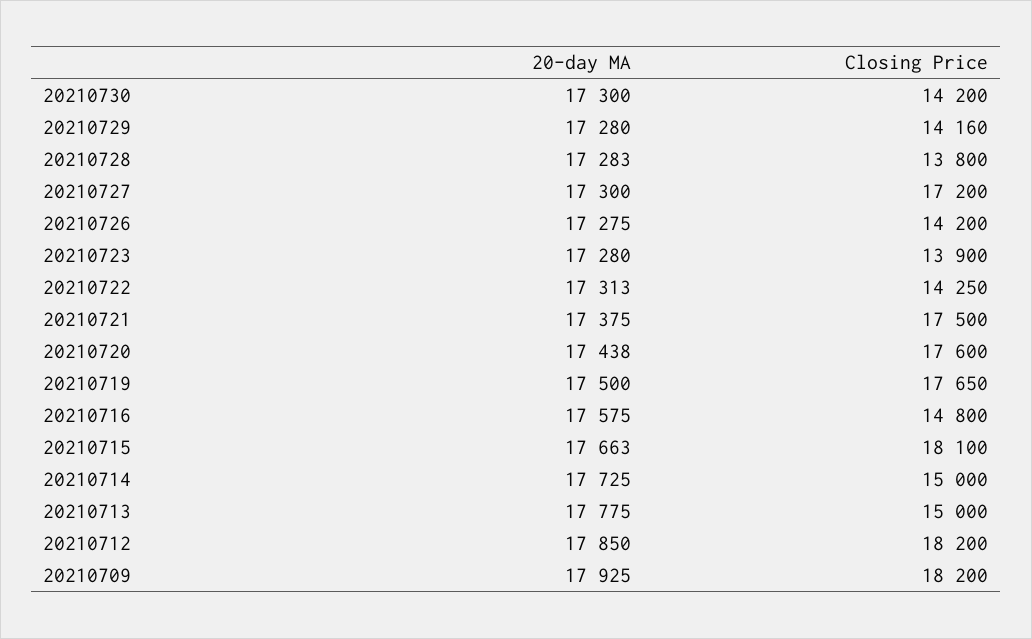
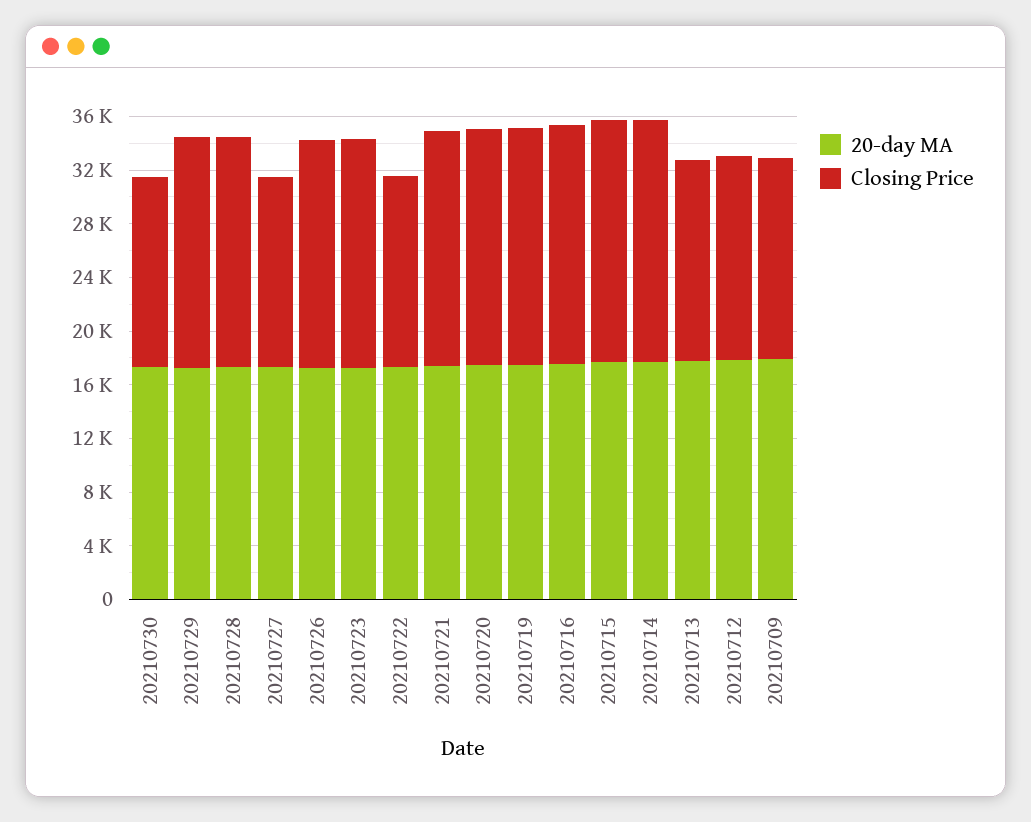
Closing Price, 20210729: 14160 -> 17000
Closing Price, 20210728: 13800 -> 17000
Closing Price, 20210727: 17200 -> 14000
Closing Price, 20210726: 14200 -> 17000
Closing Price, 20210723: 13900 -> 17000
Closing Price, 20210716: 14800 -> 18000
Closing Price, 20210714: 15000 -> 18000
Closing Price, 20210712: 18200 -> 15000
Closing Price, 20210709: 18200 -> 15000

